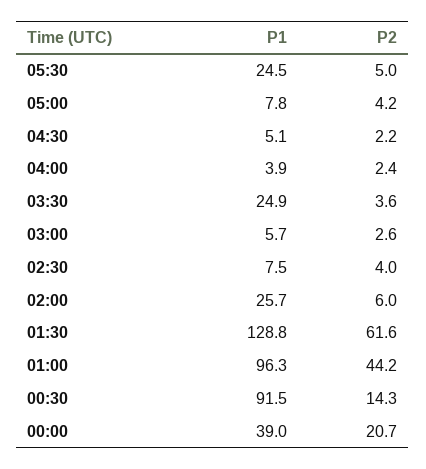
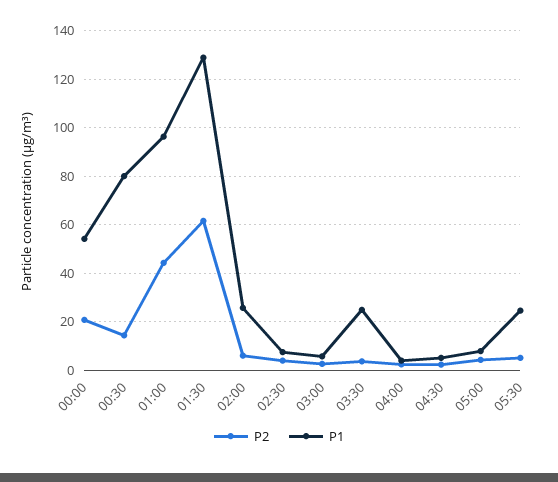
P1, 00:30: 91.5 -> 80
P1, 00:00: 39 -> 55

